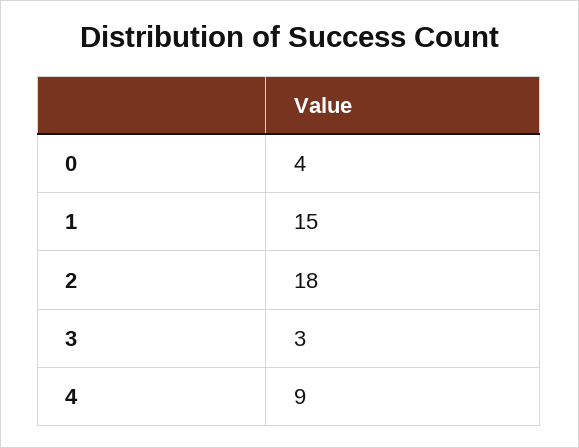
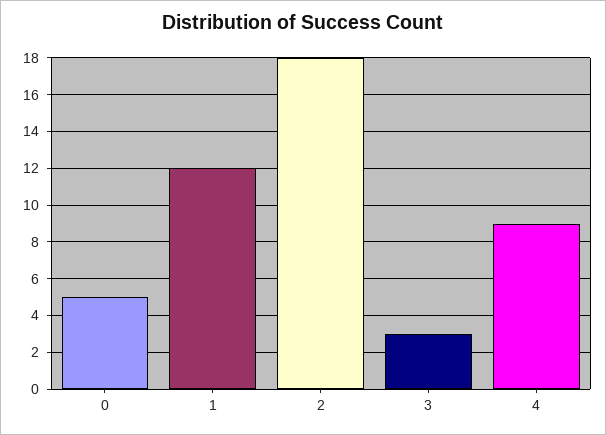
0: 4 -> 5
1: 15 -> 12

